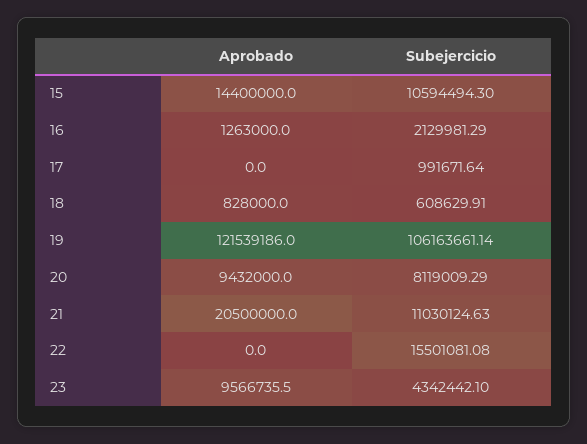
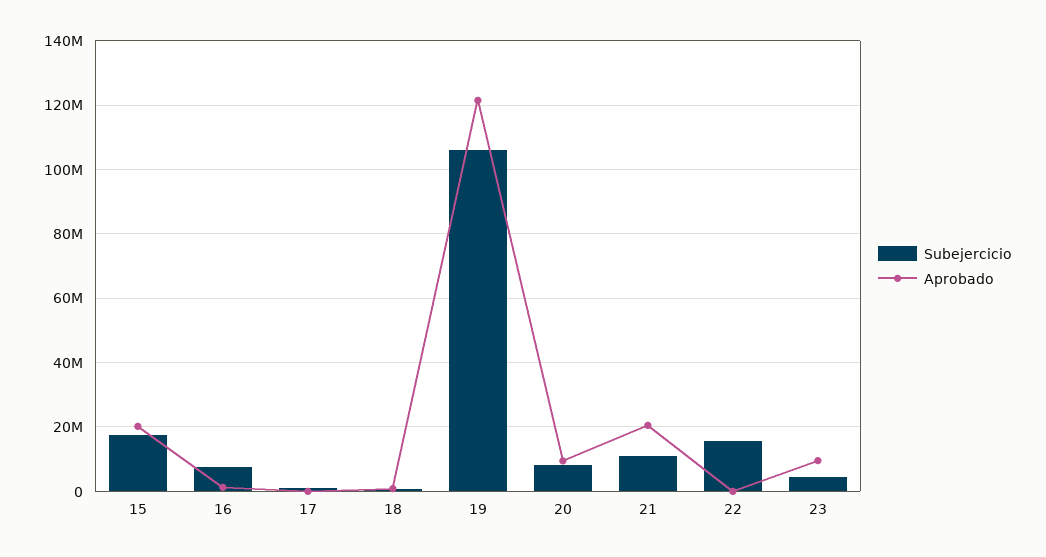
Aprobado, 15: 14400000 -> 20000000
Subejercicio, 15: 10594494.3 -> 18000000
Subejercicio, 16: 2129981.29 -> 8000000

